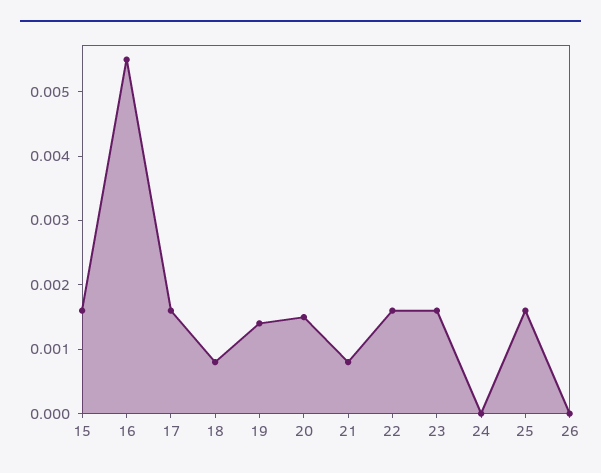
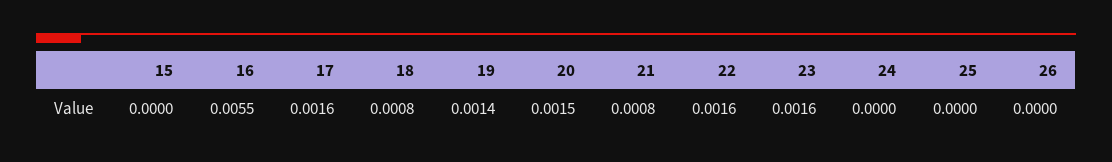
15: 0.0015 -> 0
25: 0.0015 -> 0

